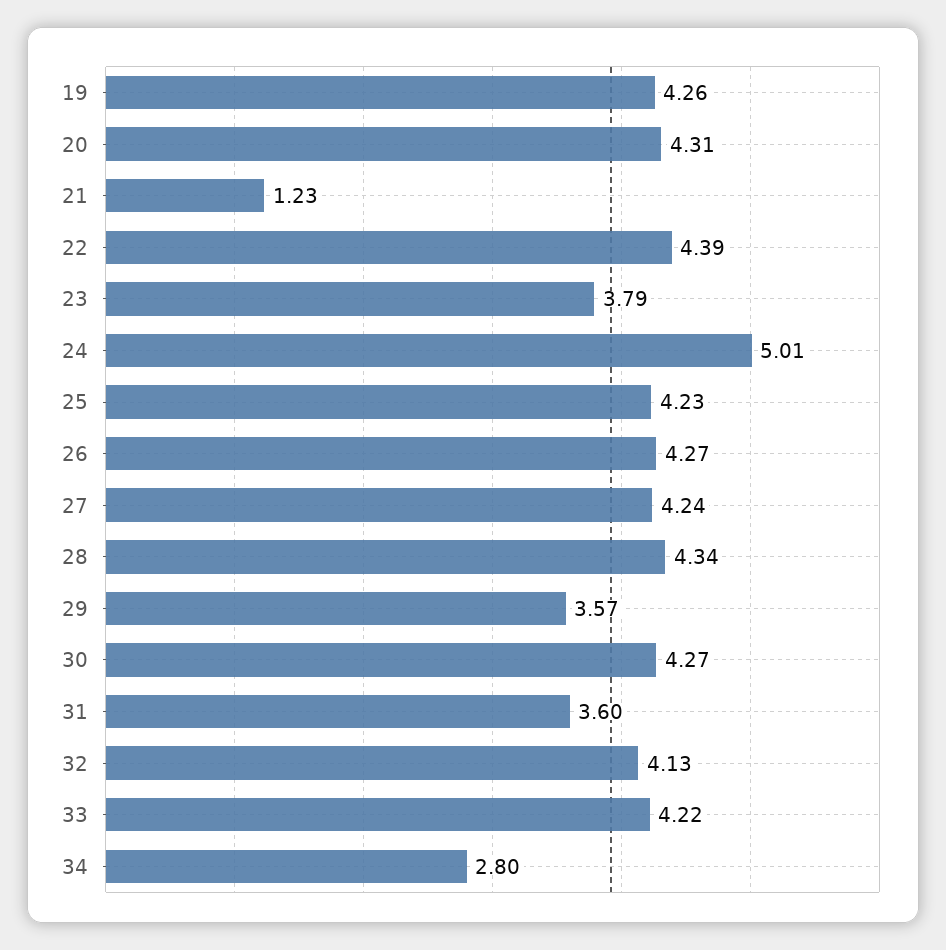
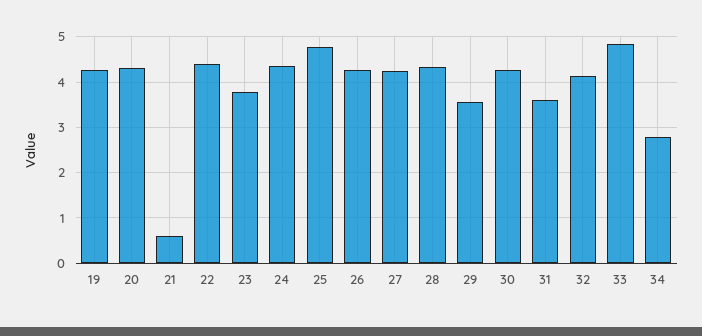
21: 1.23 -> 0.6
24: 5.01 -> 4.4
25: 4.23 -> 4.8
33: 4.22 -> 4.8

